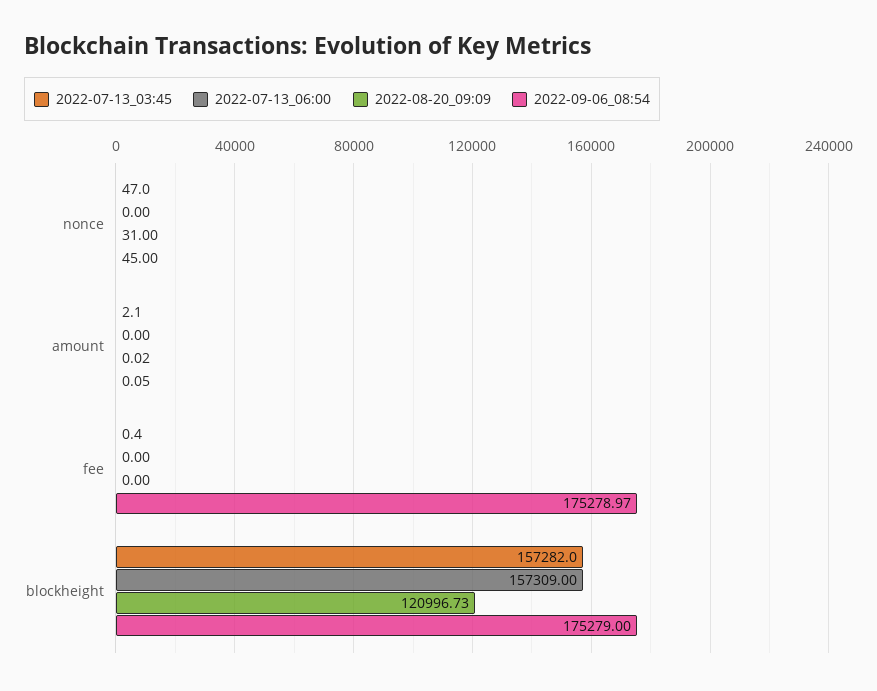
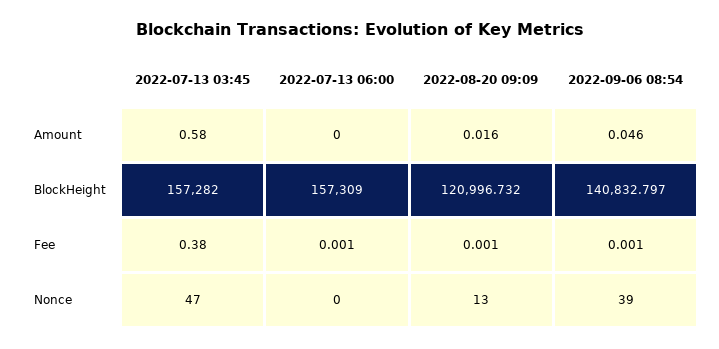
2022-08-20_09:09, nonce: 31 -> 13
2022-09-06_08:54, nonce: 45 -> 39
2022-07-13_03:45, amount: 2.1 -> 0.58
2022-09-06_08:54, fee: 175278.97 -> 0.001
2022-09-06_08:54, blockheight: 175279 -> 140832.797

